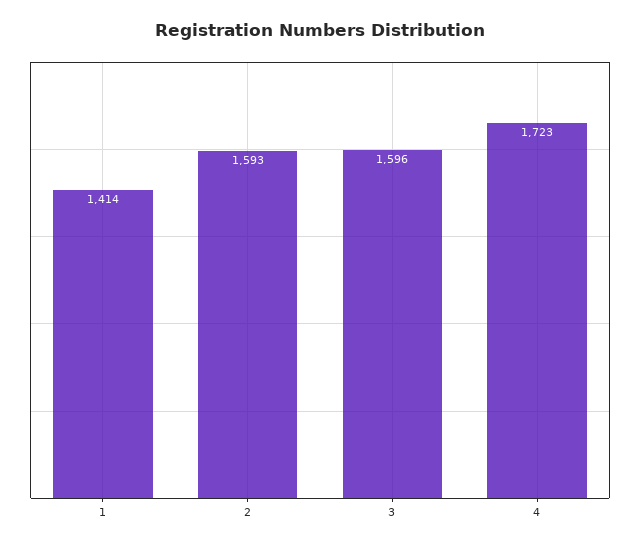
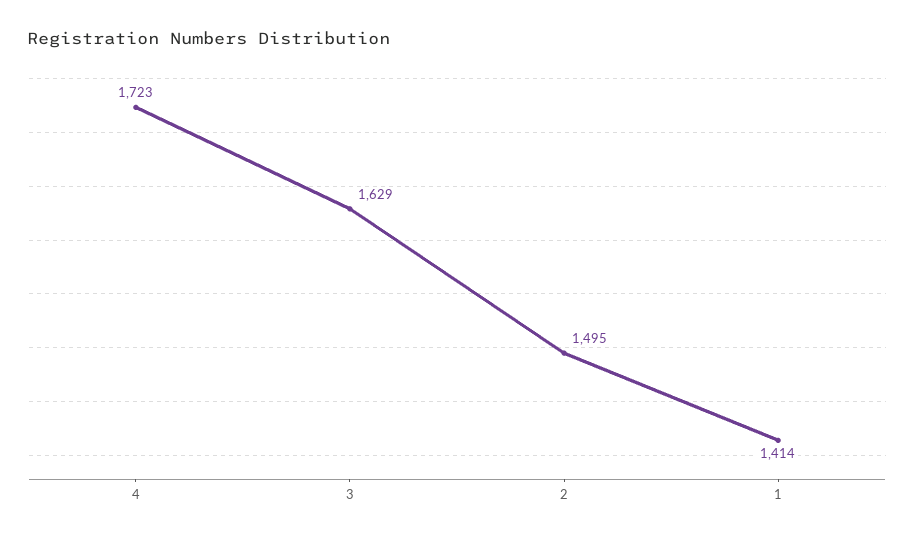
2: 1593 -> 1495
3: 1596 -> 1629

